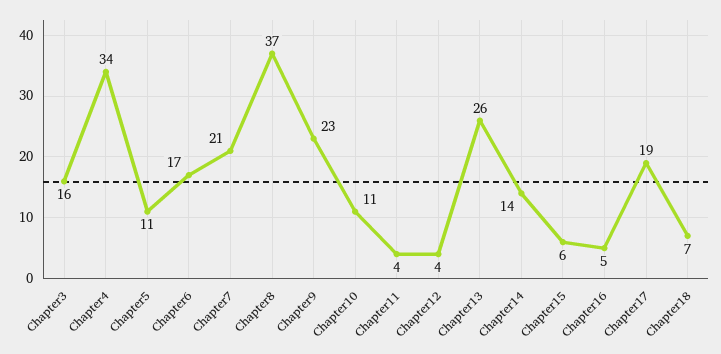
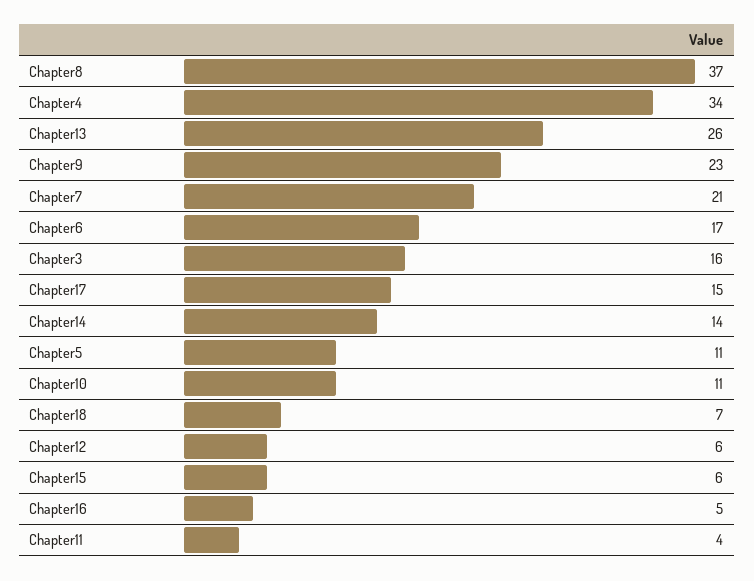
Chapter12: 4 -> 6
Chapter17: 19 -> 15

